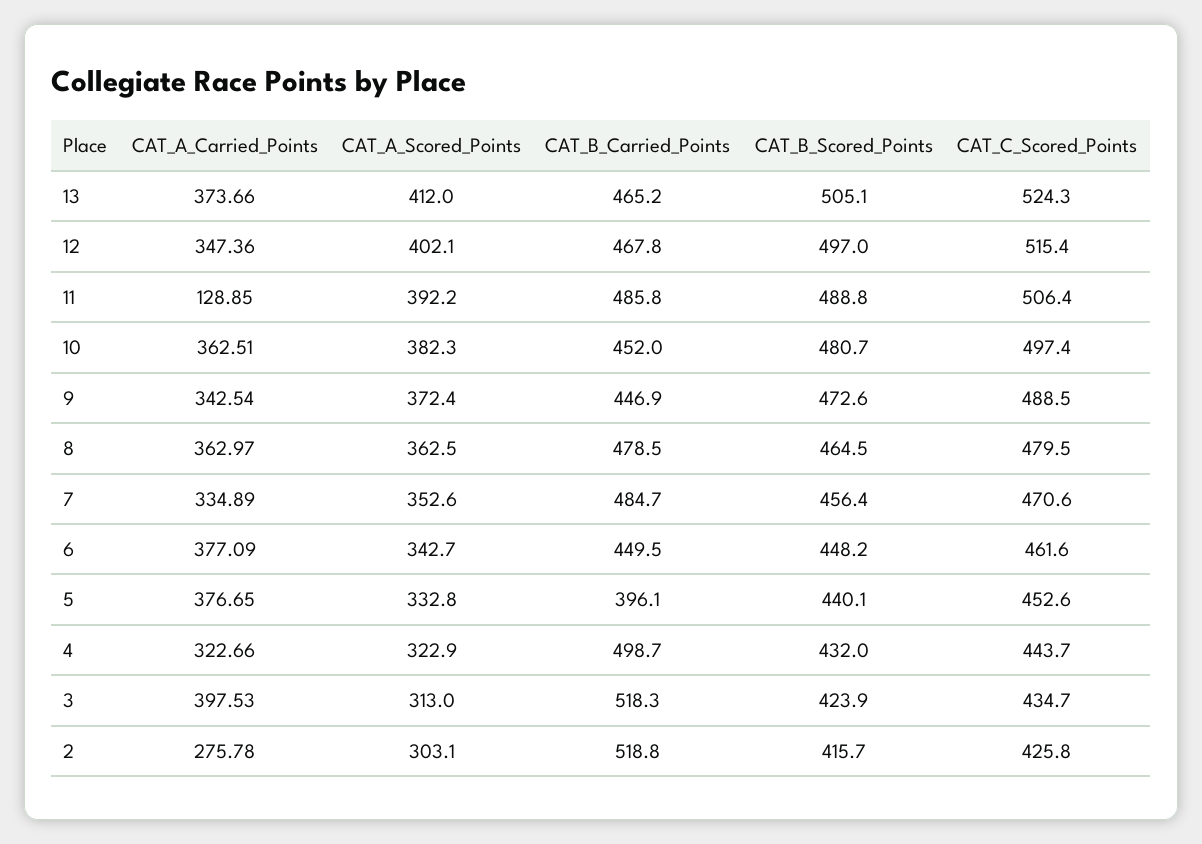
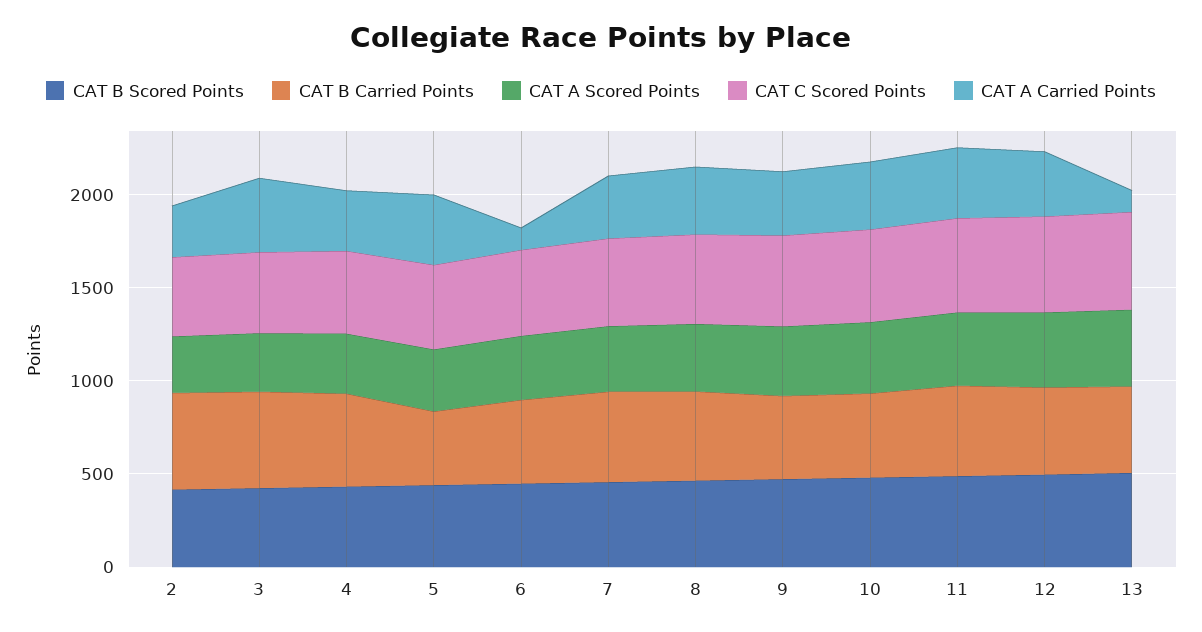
CAT_A_Carried_Points, 13: 373.66 -> 100
CAT_A_Carried_Points, 11: 128.85 -> 400
CAT_A_Carried_Points, 6: 377.09 -> 100

